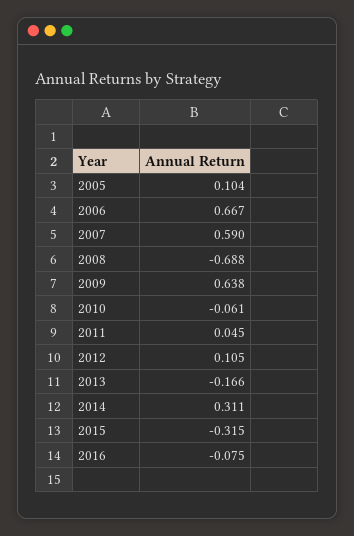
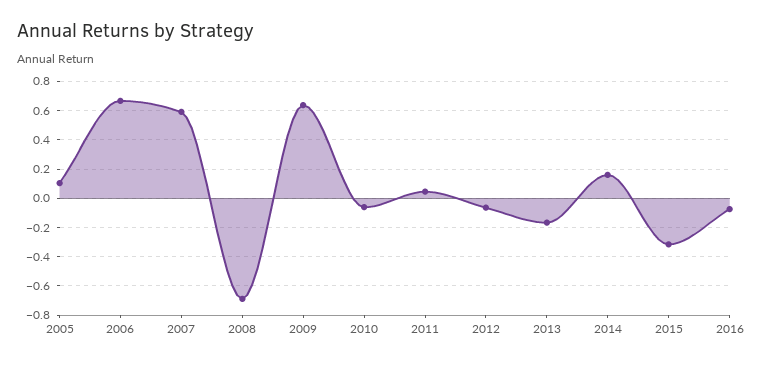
2012: 0.105 -> -0.05
2014: 0.311 -> 0.15

